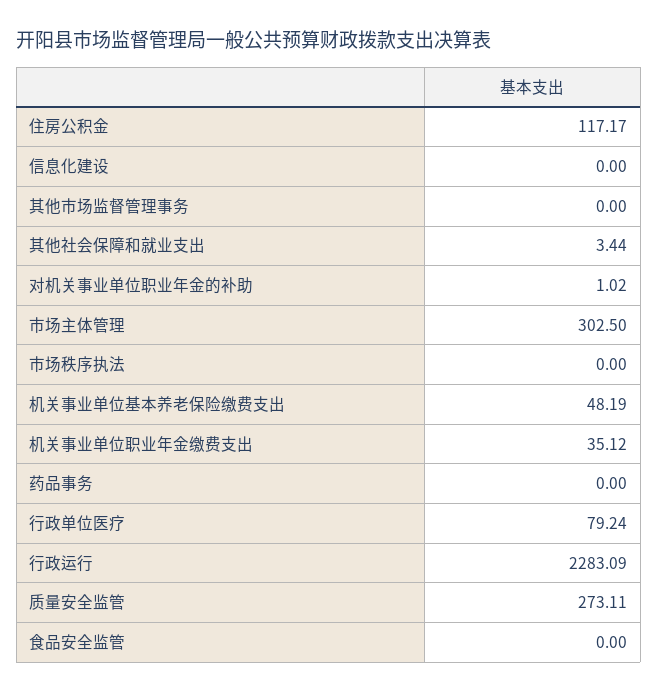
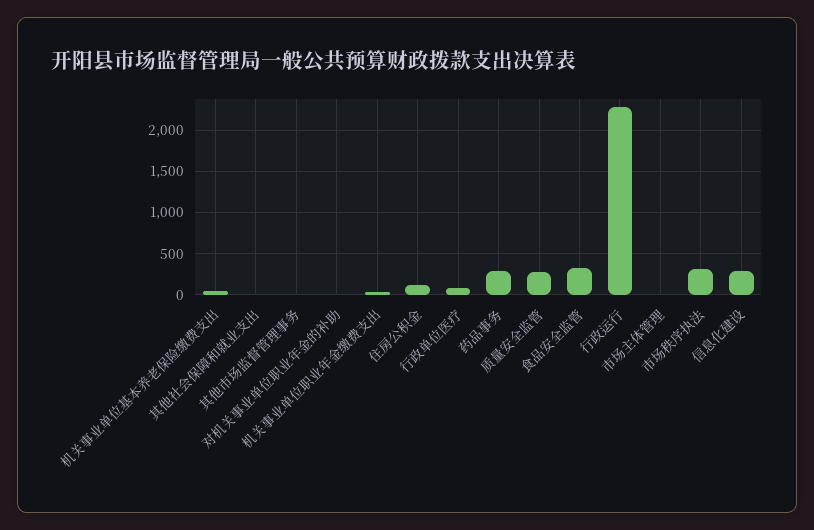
信息化建设: 0 -> 300
市场主体管理: 302.5 -> 0
市场秩序执法: 0 -> 300
药品事务: 0 -> 300
食品安全监管: 0 -> 300

